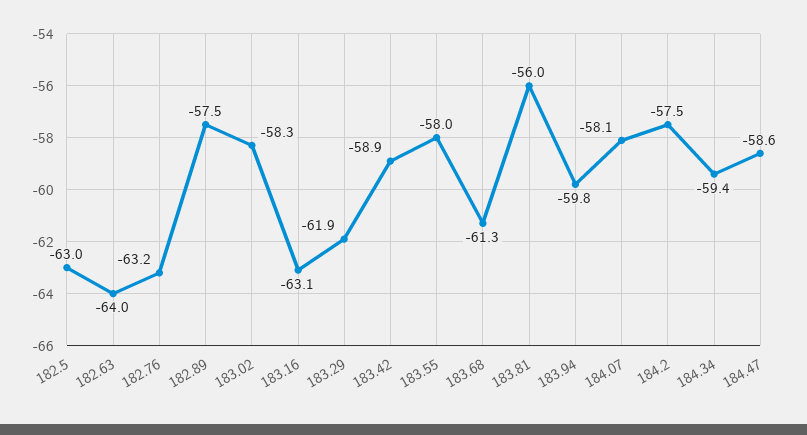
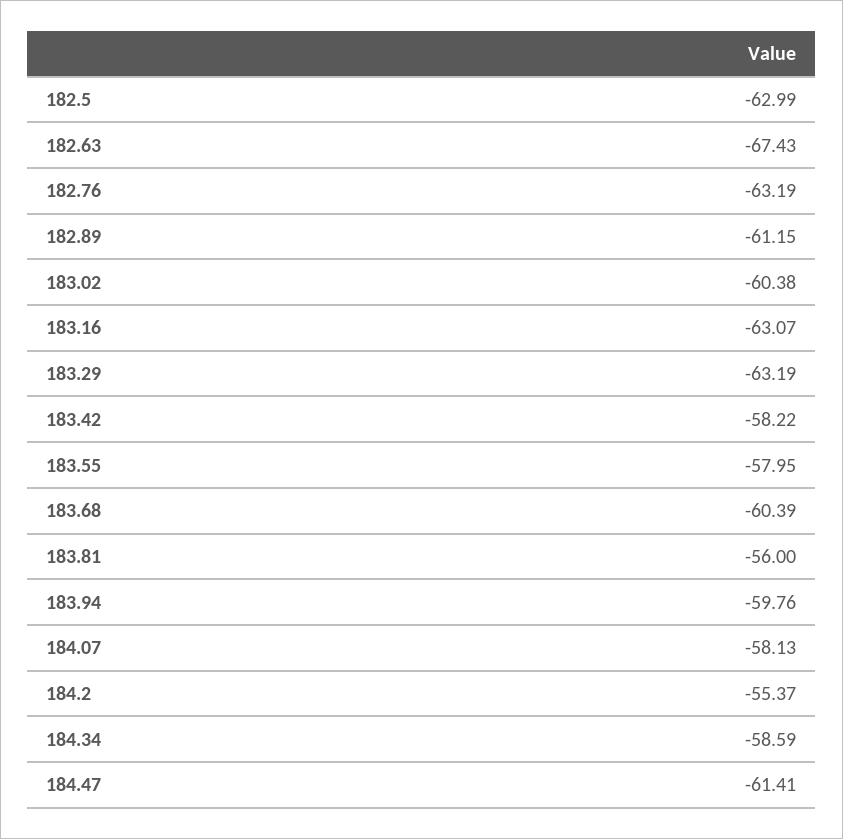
182.63: -64 -> -67.43
182.89: -57.5 -> -61.15
183.02: -58.3 -> -60.38
183.29: -61.9 -> -63.19
183.42: -58.9 -> -58.22
183.68: -61.3 -> -60.39
184.2: -57.5 -> -55.37
184.34: -59.4 -> -58.59
184.47: -58.6 -> -61.41

